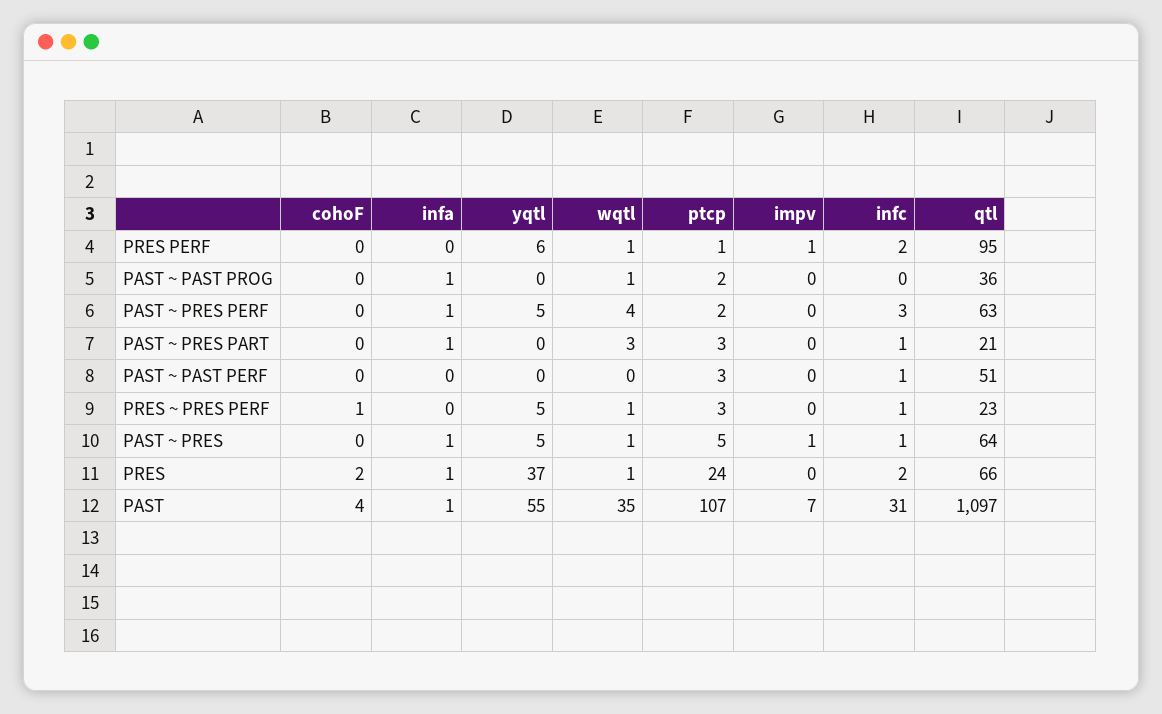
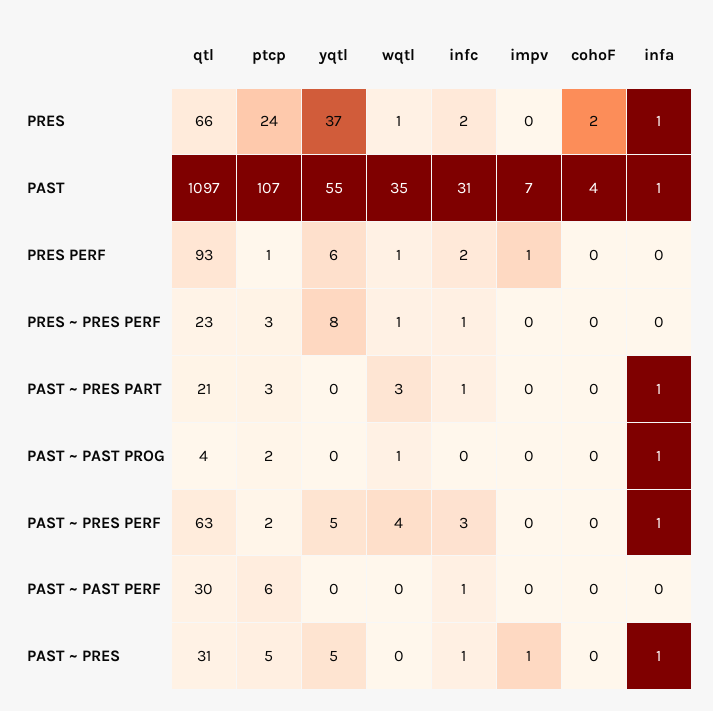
qtl, PRES PERF: 95 -> 93
qtl, PAST ~ PAST PROG: 36 -> 4
ptcp, PAST ~ PAST PERF: 3 -> 6
qtl, PAST ~ PAST PERF: 51 -> 30
cohoF, PRES ~ PRES PERF: 1 -> 0
yqtl, PRES ~ PRES PERF: 5 -> 8
wqtl, PAST ~ PRES: 1 -> 0
qtl, PAST ~ PRES: 64 -> 31

